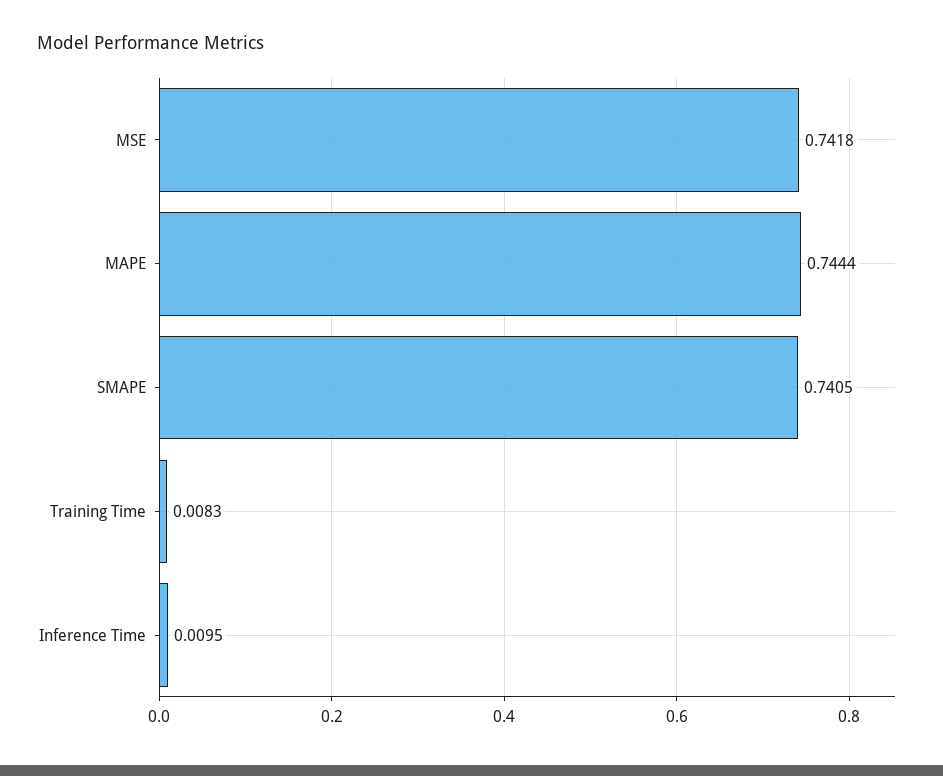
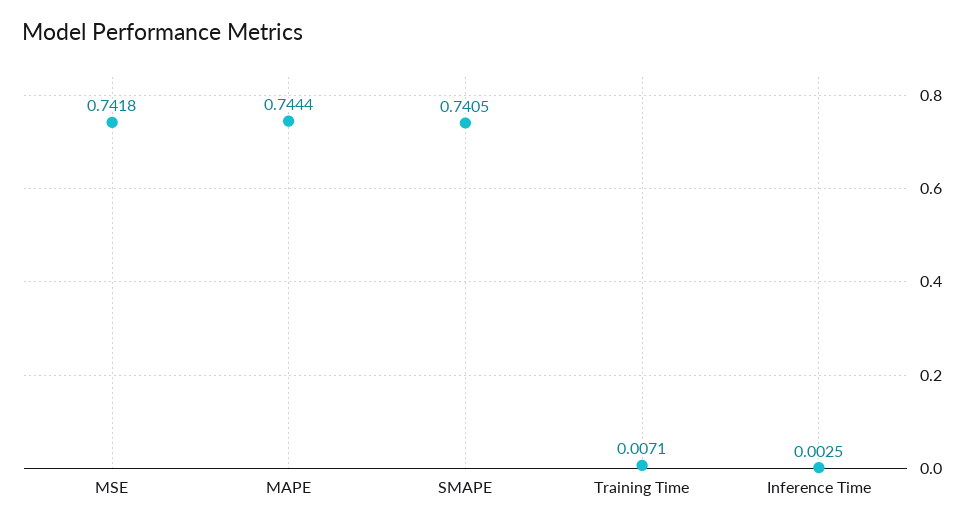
Training Time: 0.0083 -> 0.0071
Inference Time: 0.0095 -> 0.0025

